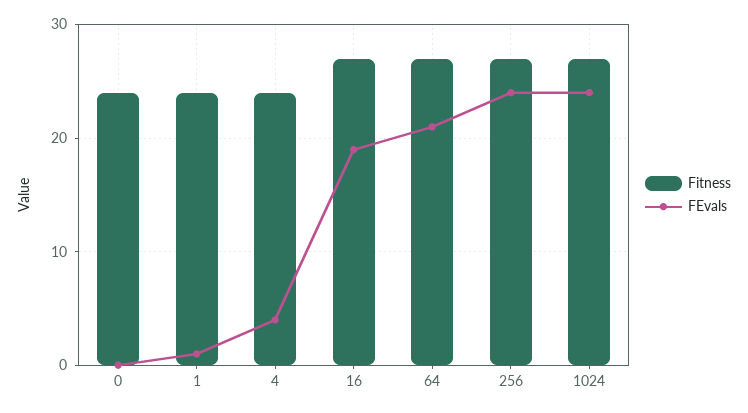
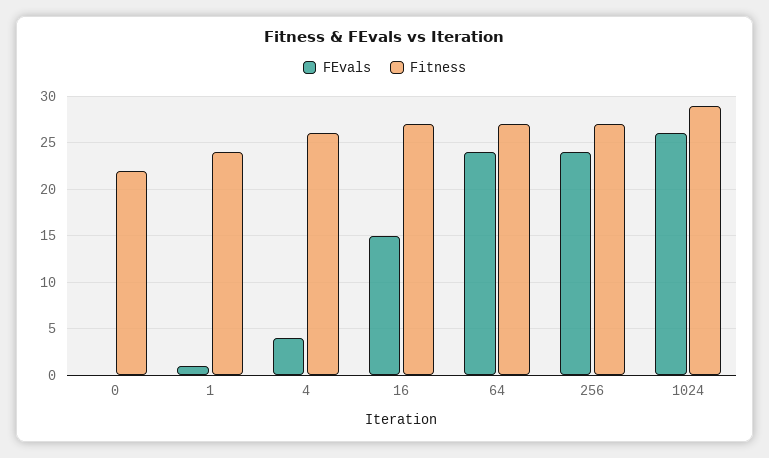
Fitness, 0: 24 -> 22
Fitness, 4: 24 -> 26
FEvals, 16: 19 -> 15
FEvals, 64: 21 -> 24
Fitness, 1024: 27 -> 29
FEvals, 1024: 24 -> 26

